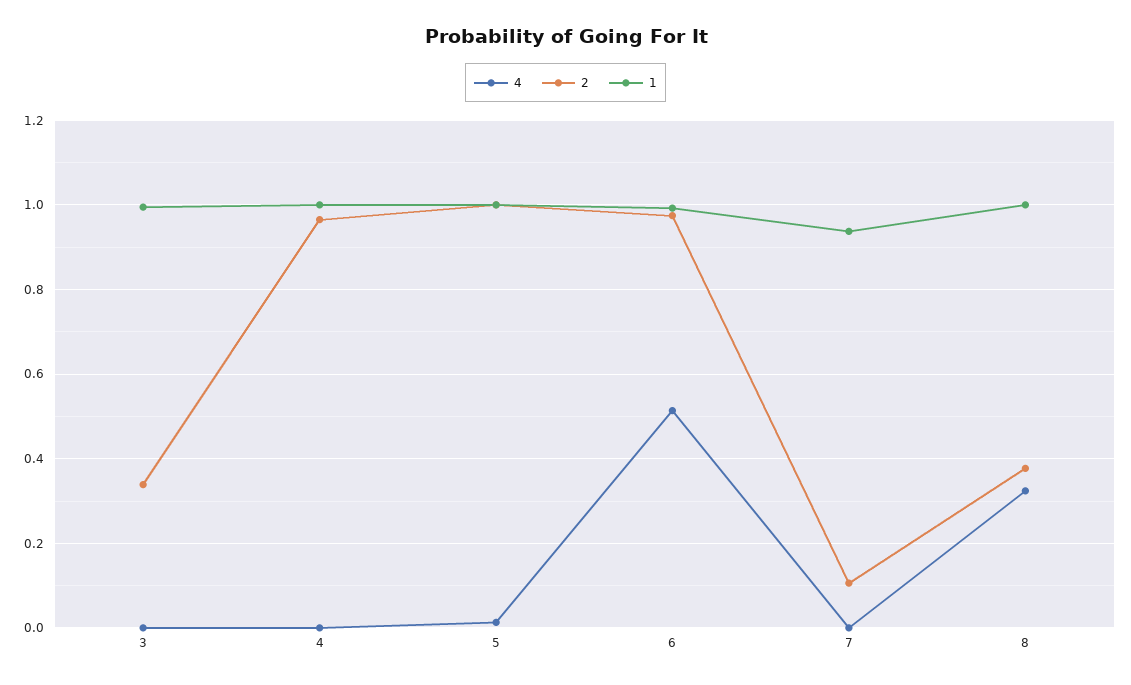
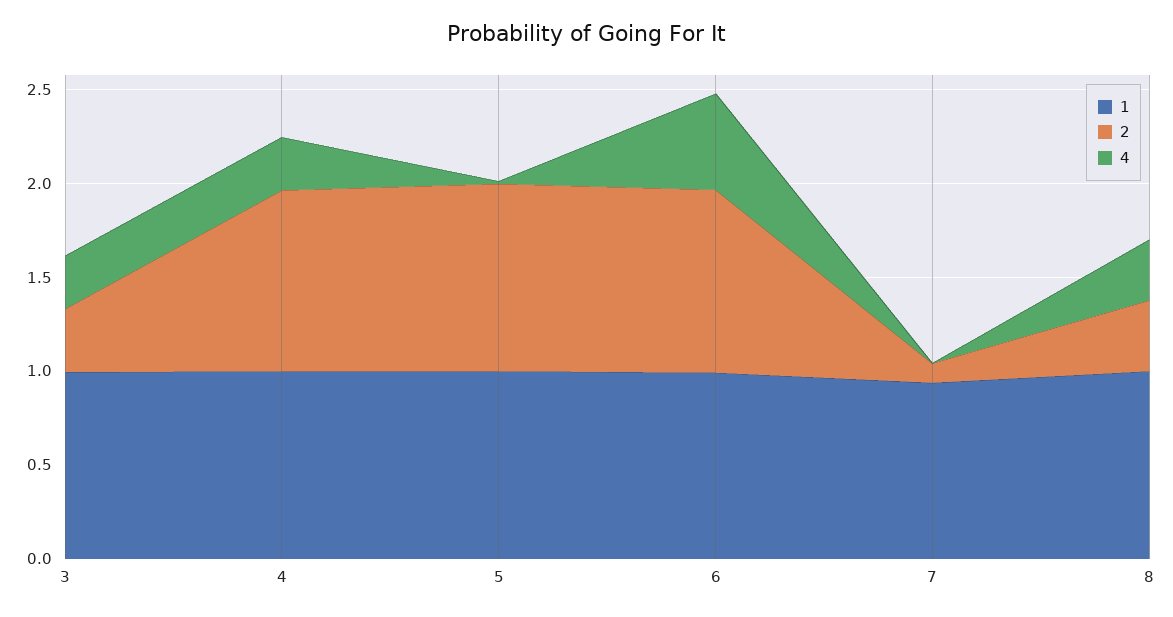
4, 3: 0 -> 0.3
4, 4: 0 -> 0.3

